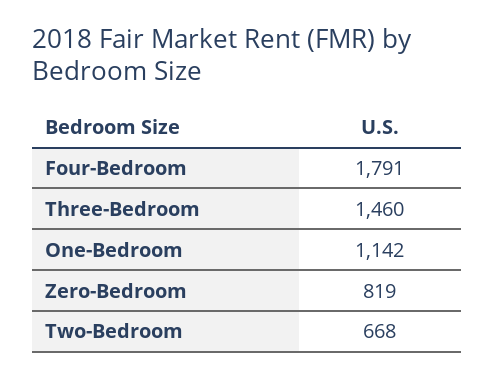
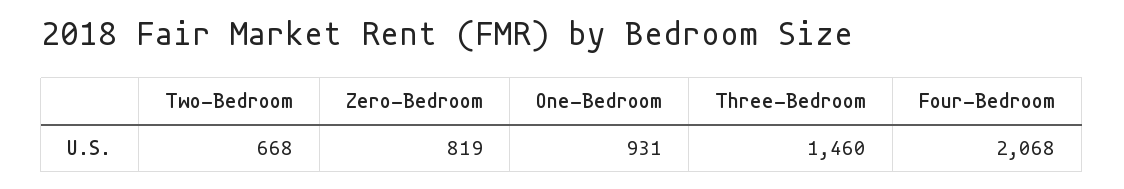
Four-Bedroom: 1791 -> 2068
One-Bedroom: 1142 -> 931

